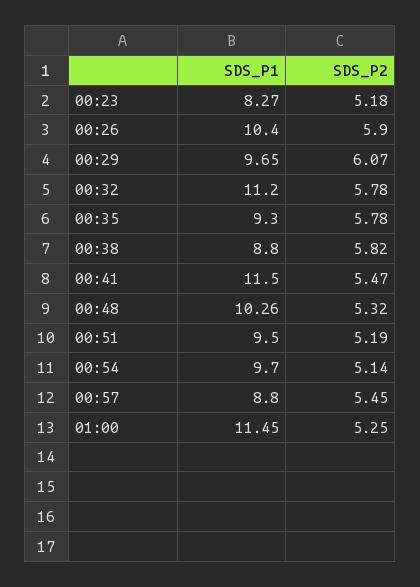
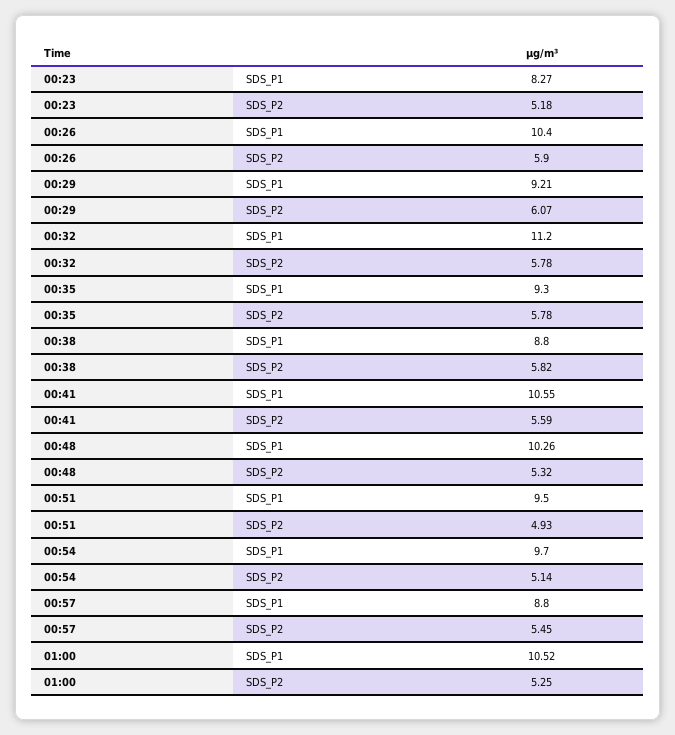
SDS_P1, 00:29: 9.65 -> 9.21
SDS_P1, 00:41: 11.5 -> 10.55
SDS_P2, 00:41: 5.47 -> 5.59
SDS_P2, 00:51: 5.19 -> 4.93
SDS_P1, 01:00: 11.45 -> 10.52

